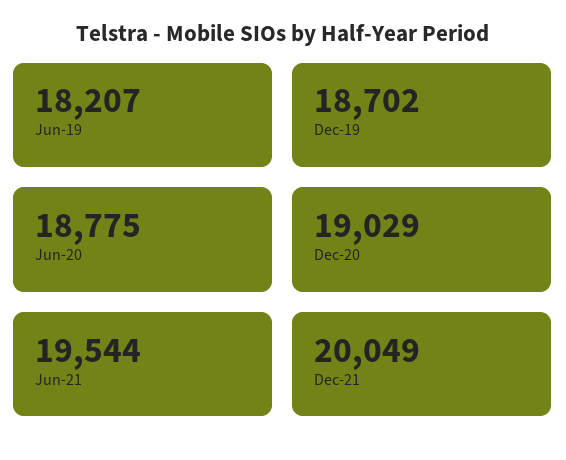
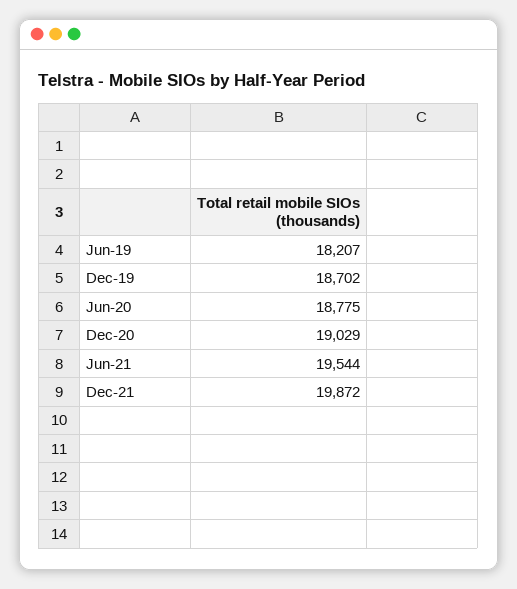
Dec-21: 20049 -> 19872

